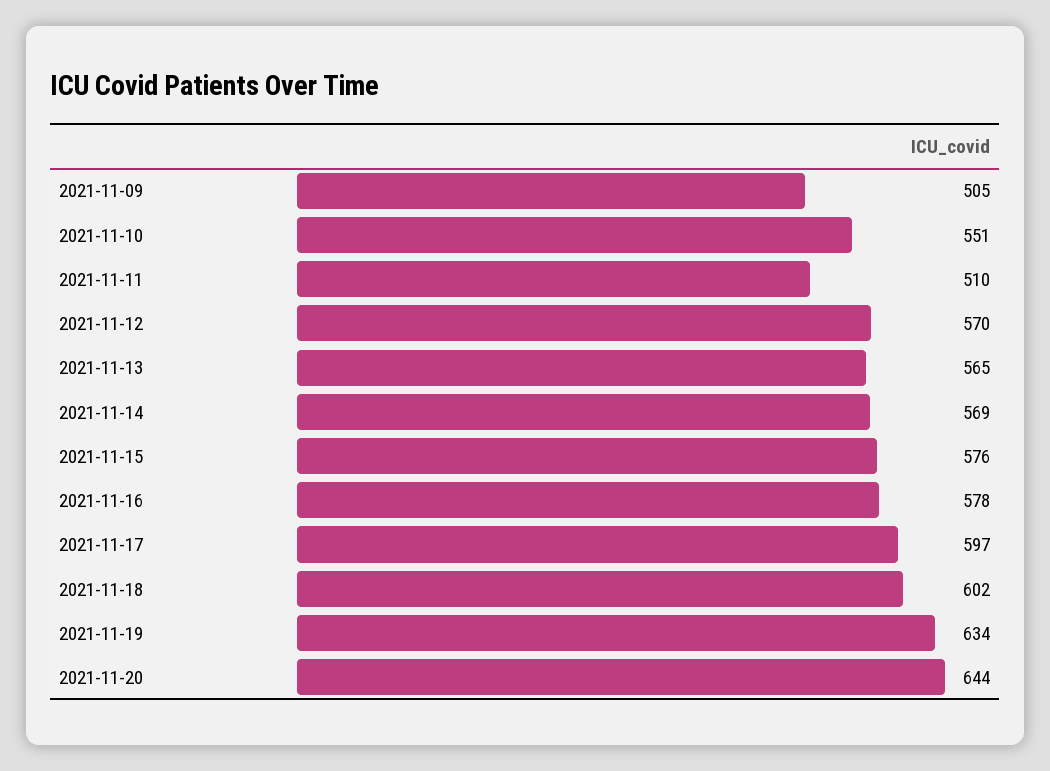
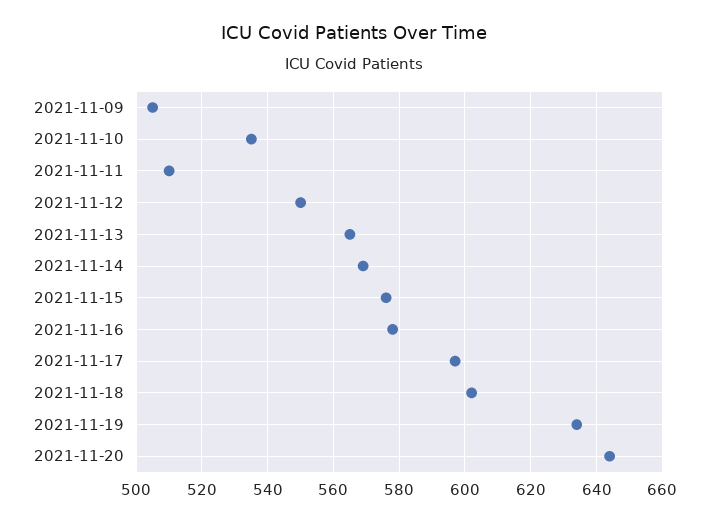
2021-11-10: 551 -> 535
2021-11-12: 570 -> 550

